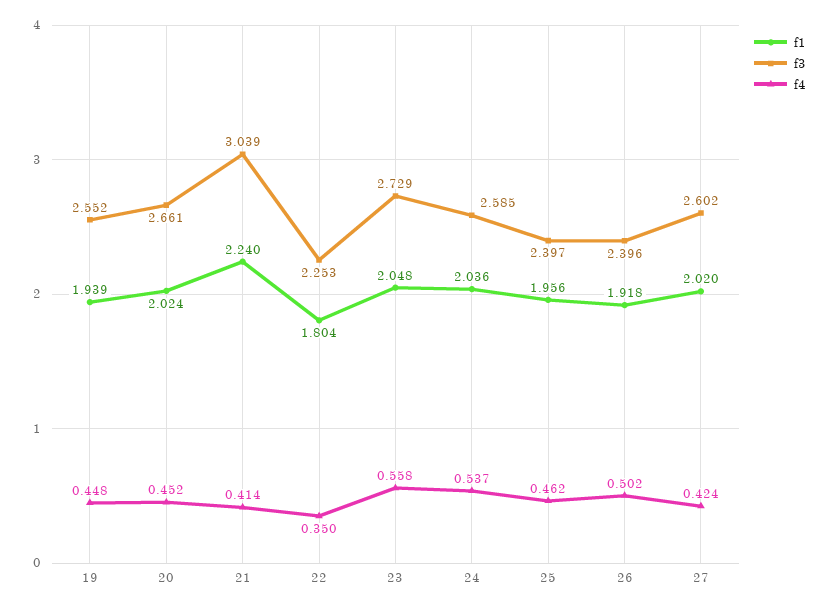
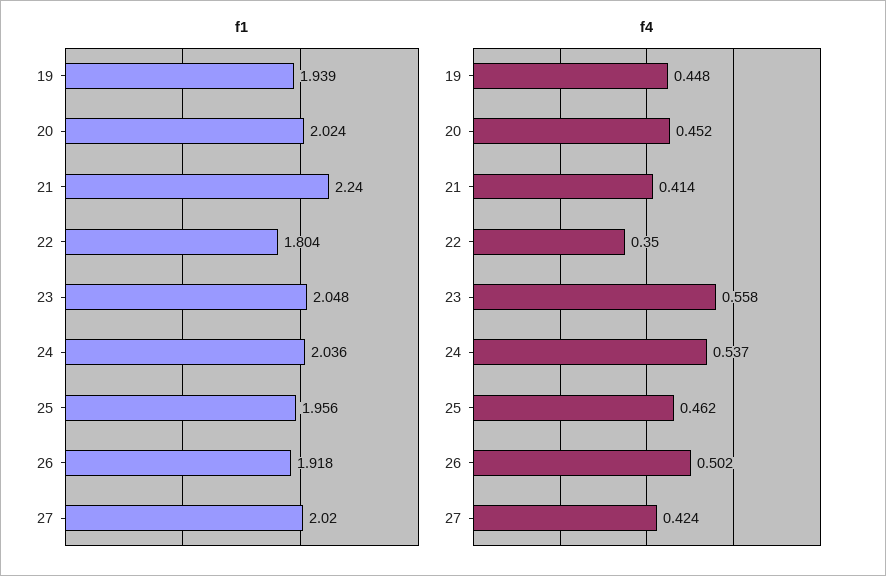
f3, 19: 2.552 -> none
f3, 20: 2.661 -> none
f3, 21: 3.039 -> none
f3, 22: 2.253 -> none
f3, 23: 2.729 -> none
f3, 24: 2.585 -> none
f3, 25: 2.397 -> none
f3, 26: 2.396 -> none
f3, 27: 2.602 -> none

